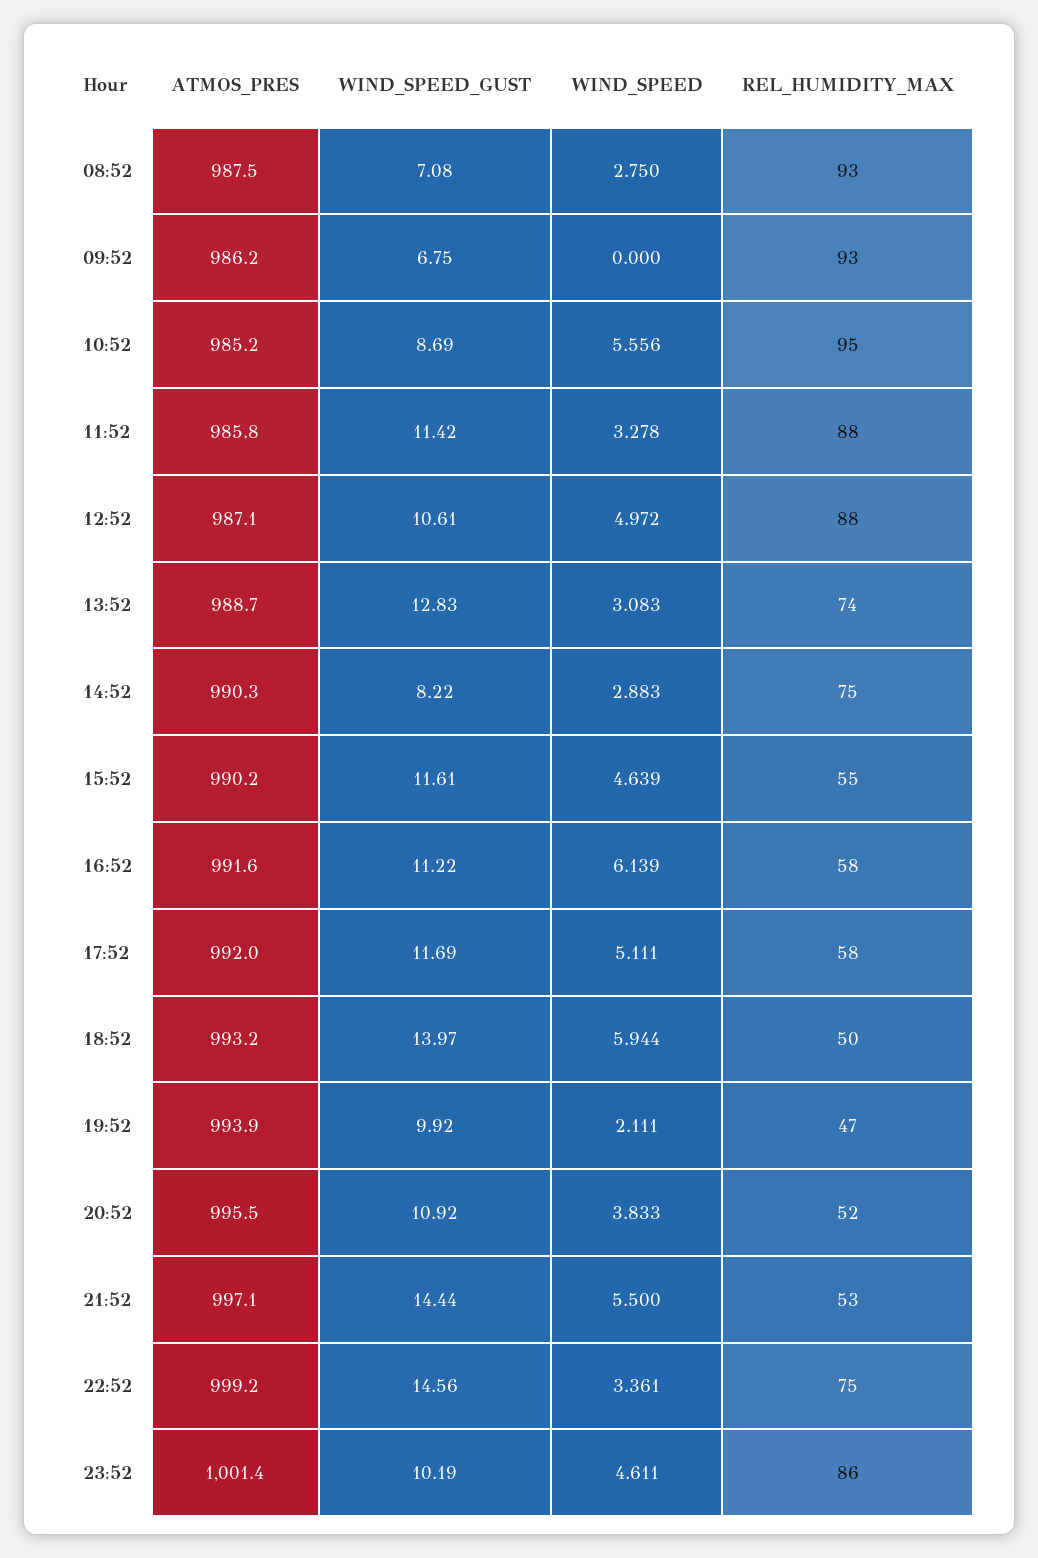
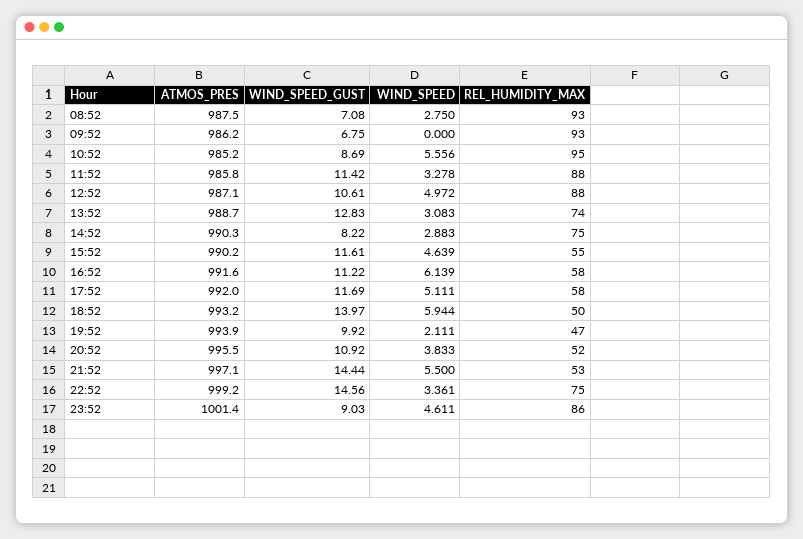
WIND_SPEED_GUST, 23:52: 10.19 -> 9.03

